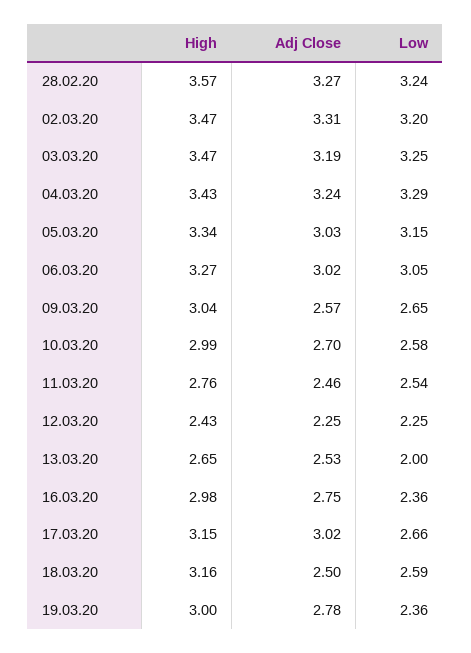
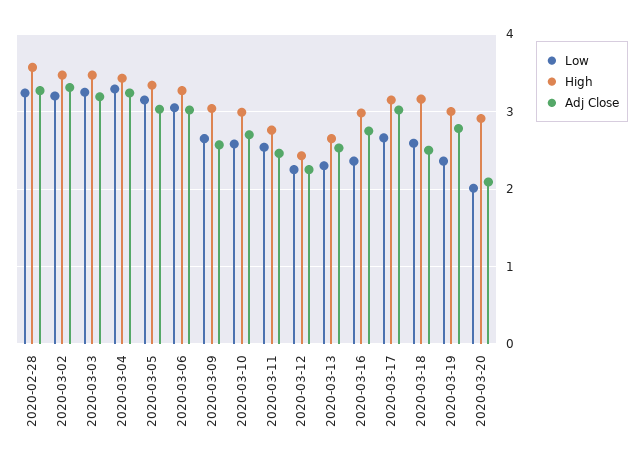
Low, 13.03.20: 2 -> 2.3
Low, 2020-03-20: none -> 2
High, 2020-03-20: none -> 2.9
Adj Close, 2020-03-20: none -> 2.1

